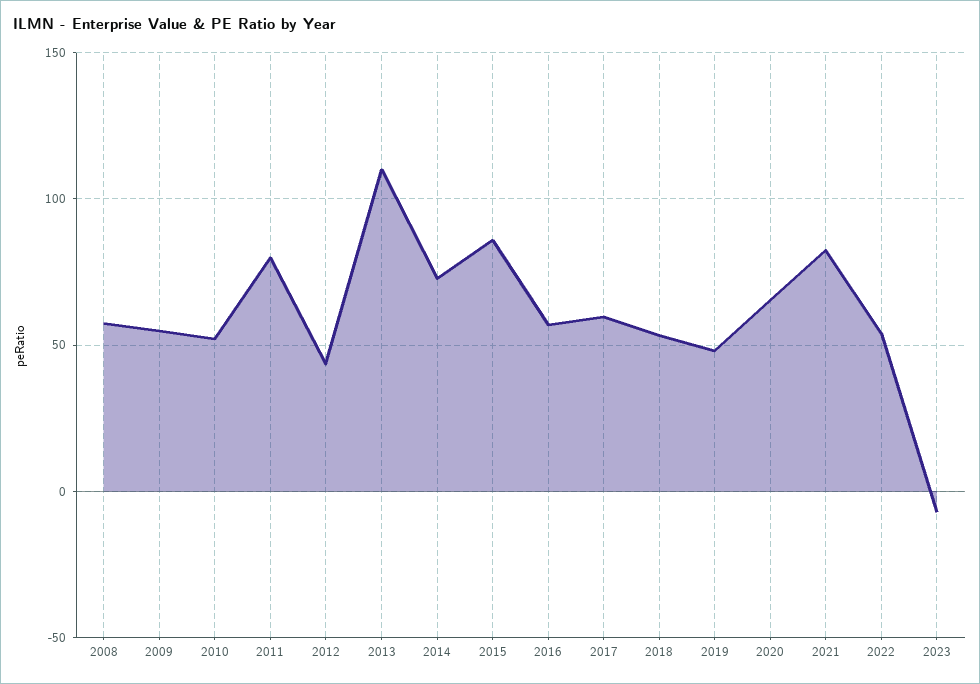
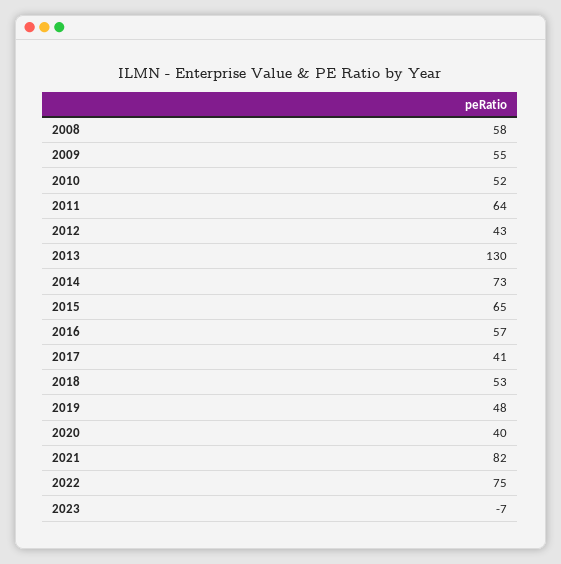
2011: 80 -> 64
2013: 110 -> 130
2015: 85 -> 65
2017: 60 -> 41
2020: 65 -> 40
2022: 55 -> 75

